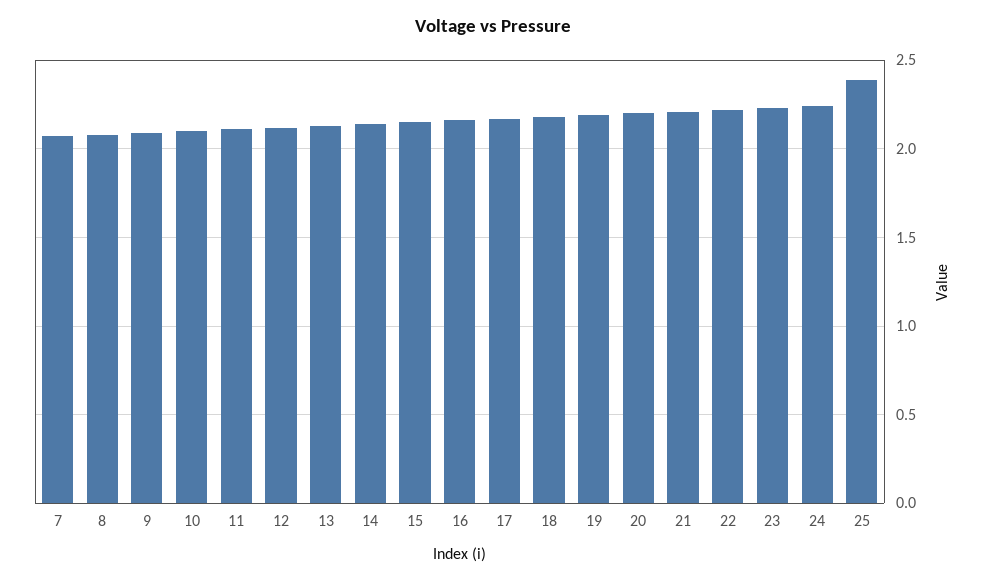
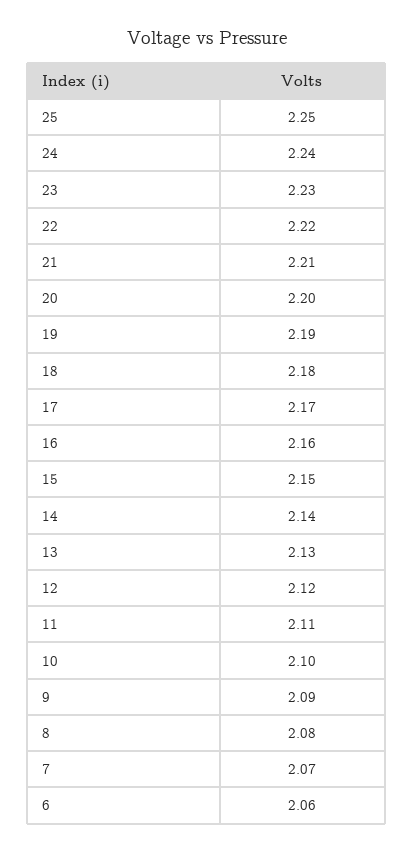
25: 2.4 -> 2.25
6: none -> 2.06

